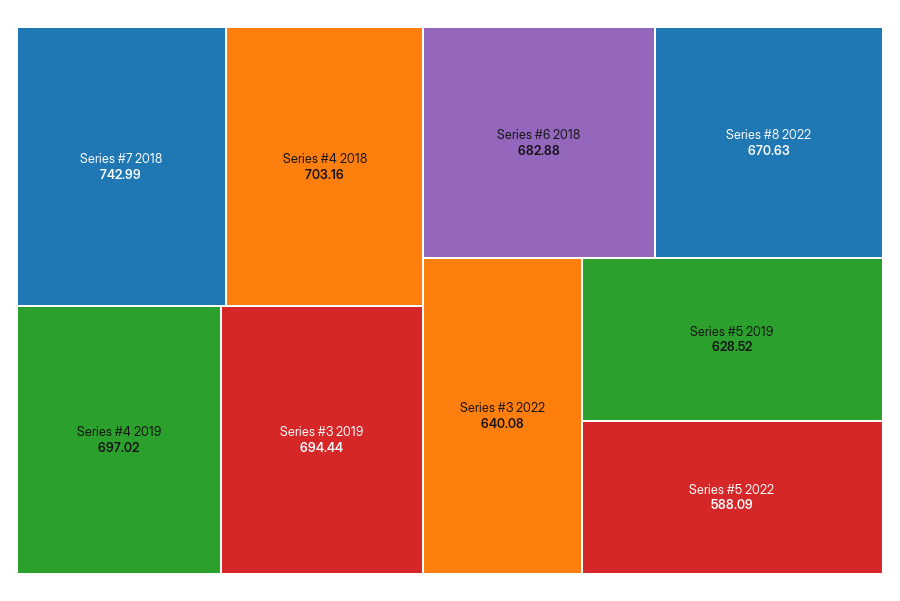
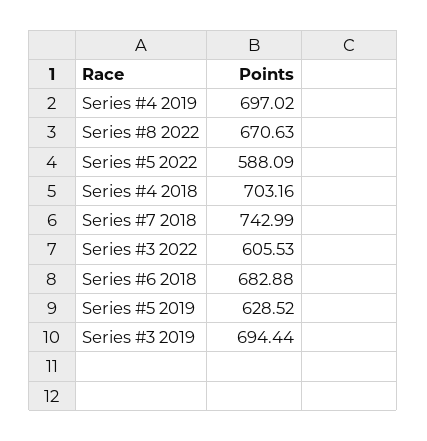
Series #3 2022: 640.08 -> 605.53

